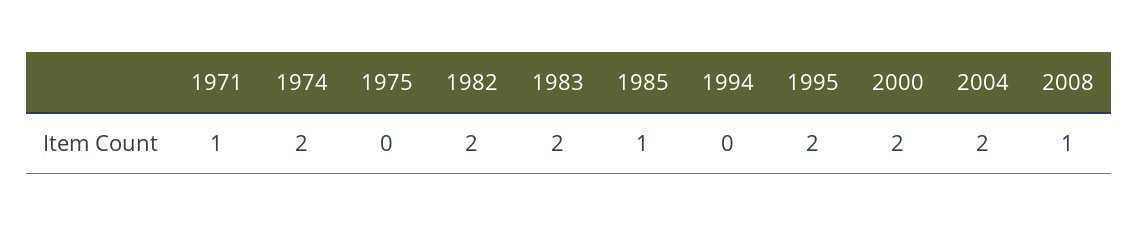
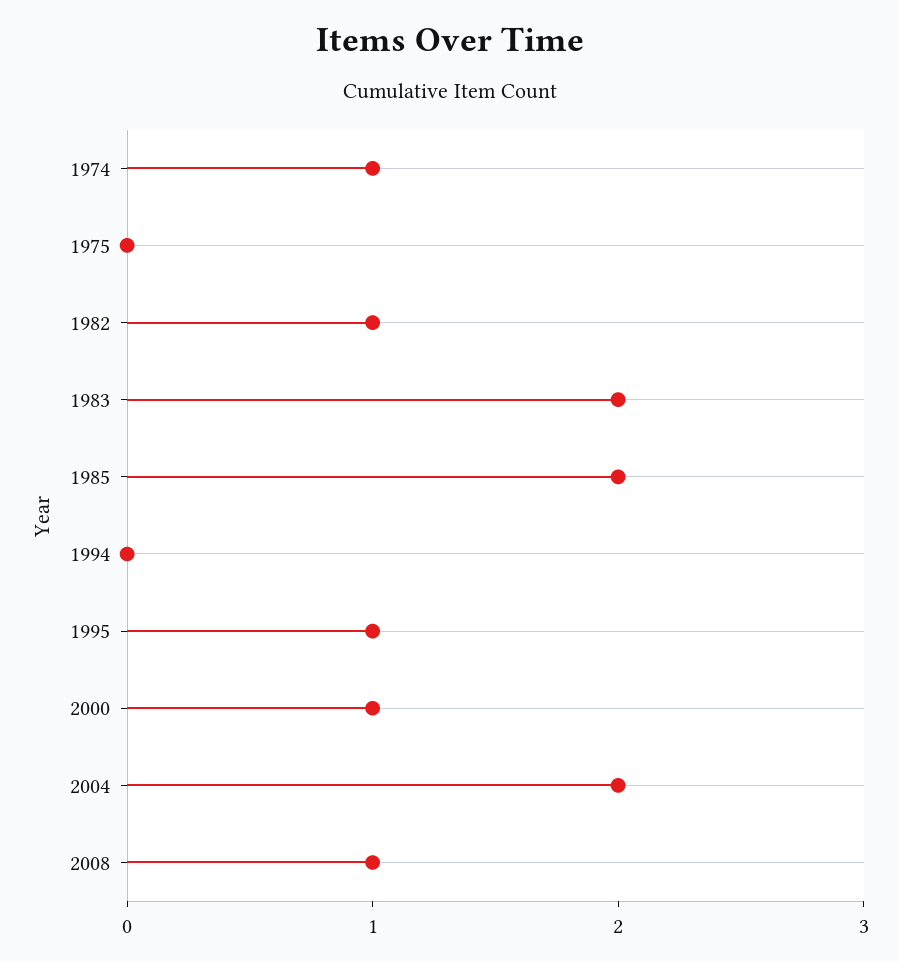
1971: 1 -> none
1974: 2 -> 1
1982: 2 -> 1
1985: 1 -> 2
1995: 2 -> 1
2000: 2 -> 1

